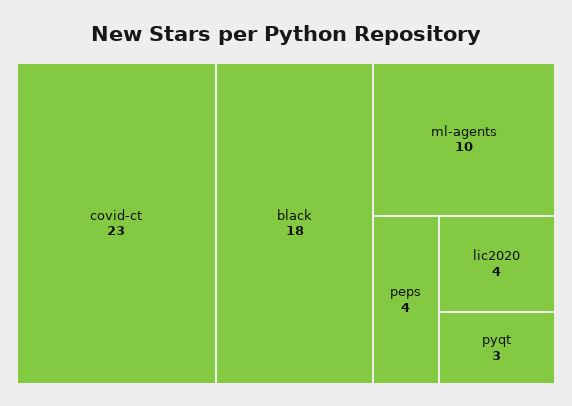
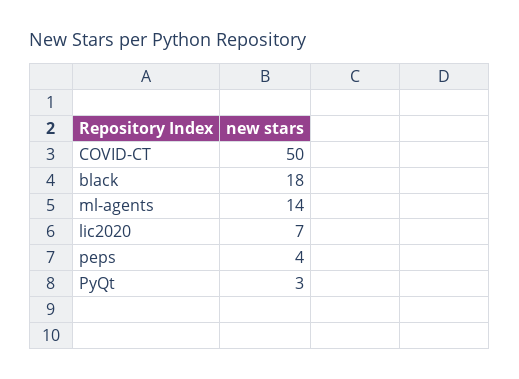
covid-ct: 23 -> 50
ml-agents: 10 -> 14
lic2020: 4 -> 7

